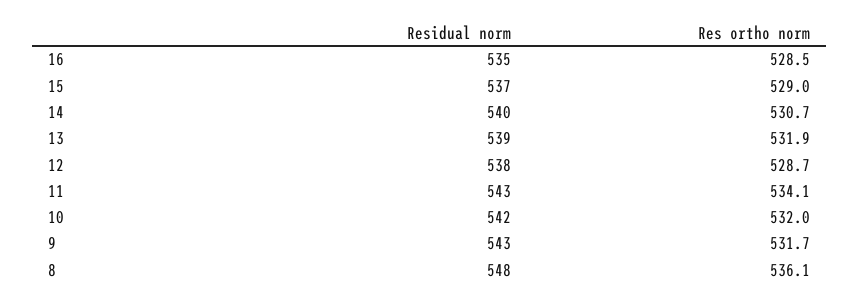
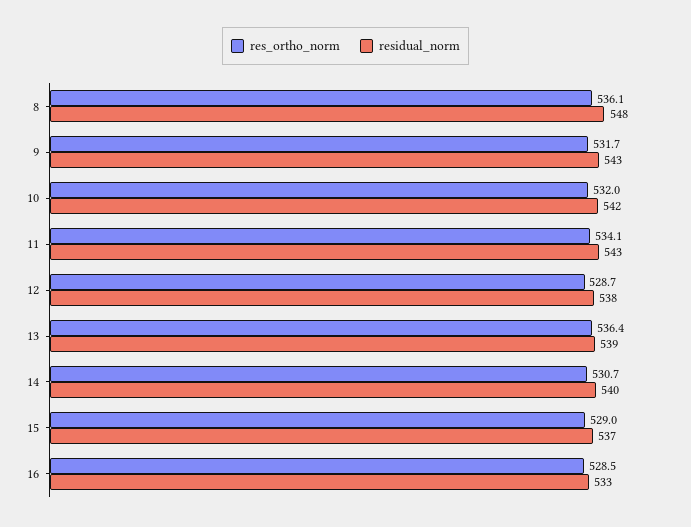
Residual norm, 16: 535 -> 533
Res ortho norm, 13: 531.9 -> 536.4

